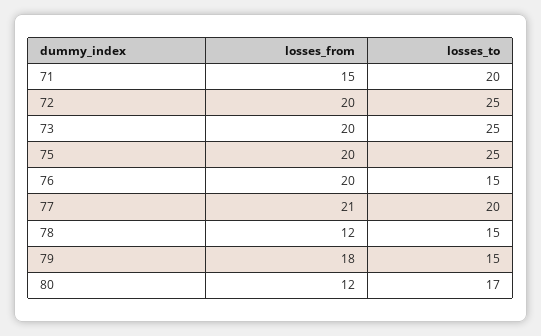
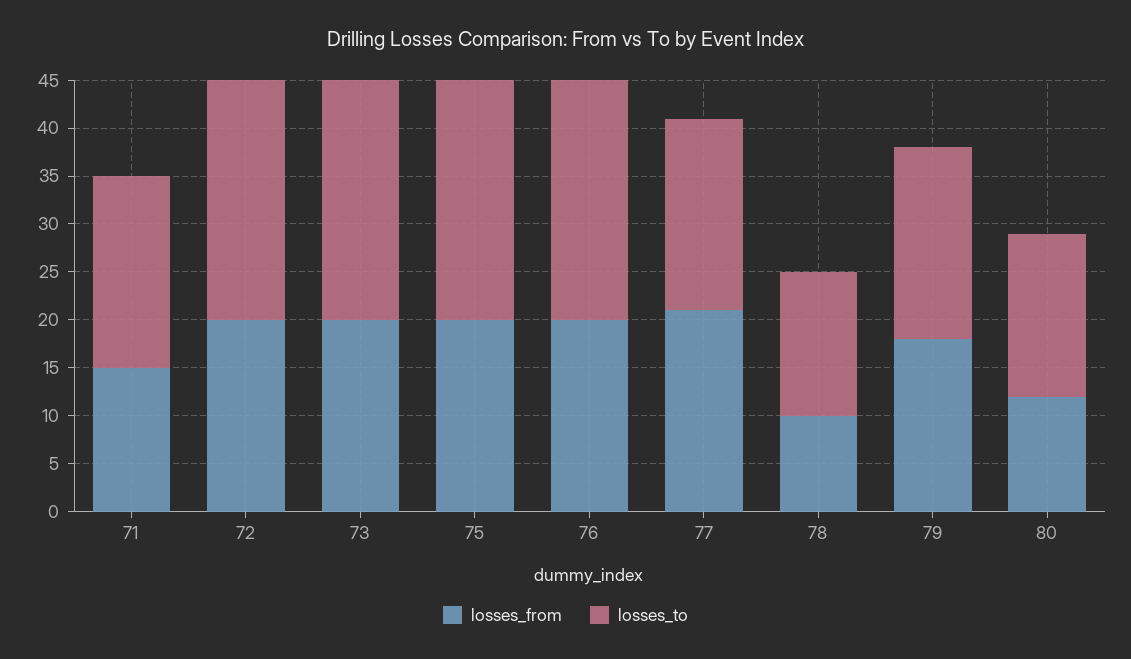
losses_to, 76: 15 -> 25
losses_from, 78: 12 -> 10
losses_to, 79: 15 -> 20

